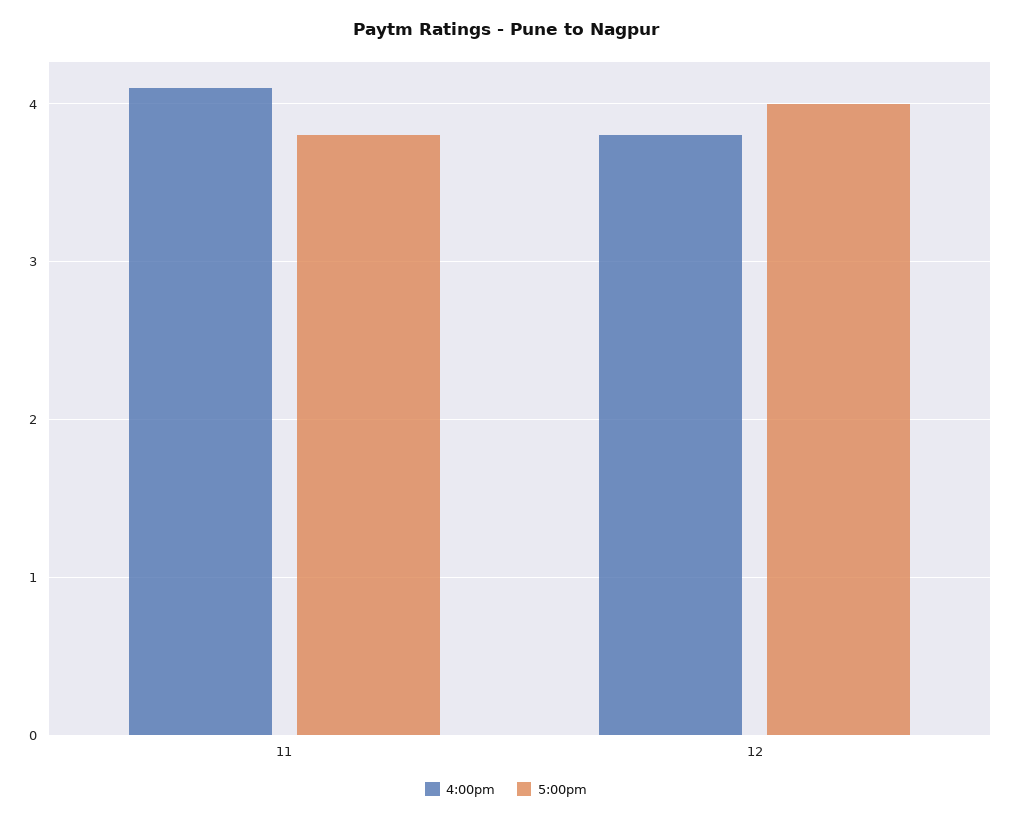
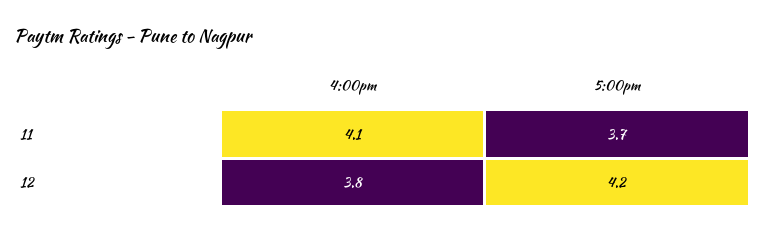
5:00pm, 11: 3.8 -> 3.7
5:00pm, 12: 4 -> 4.2

